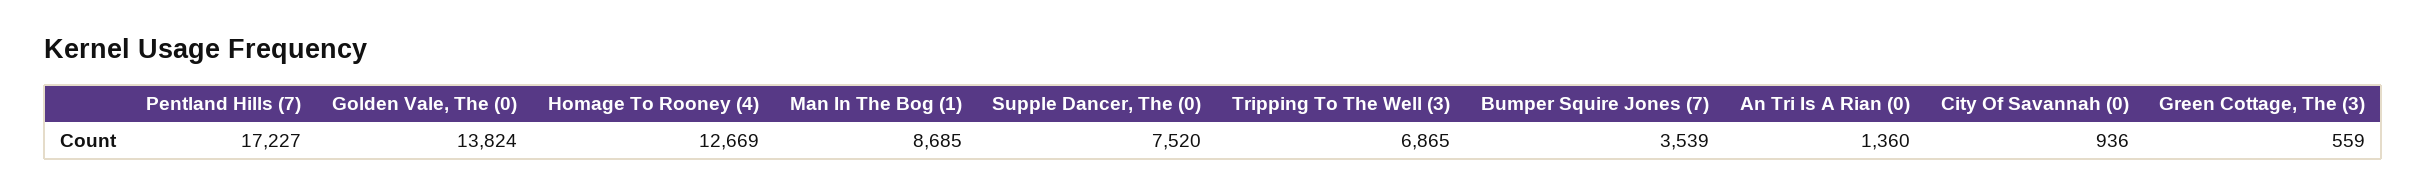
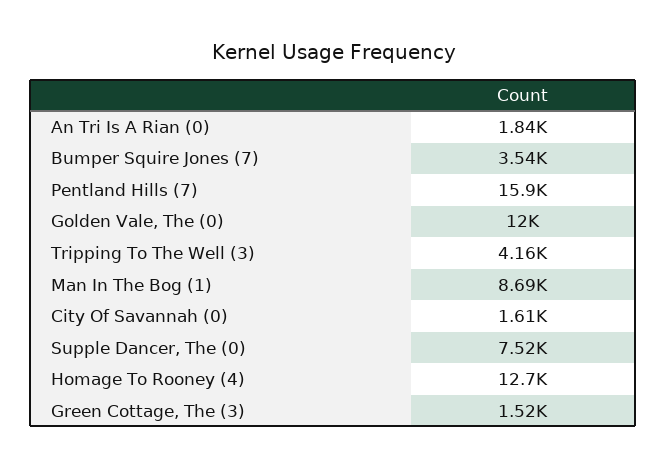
Pentland Hills (7): 17227 -> 15900
Golden Vale, The (0): 13824 -> 12000
Tripping To The Well (3): 6865 -> 4160
An Tri Is A Rian (0): 1360 -> 1840
City Of Savannah (0): 936 -> 1610
Green Cottage, The (3): 559 -> 1520

